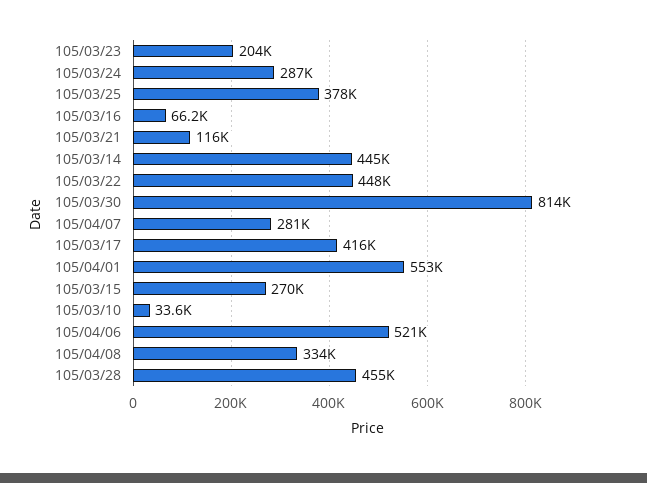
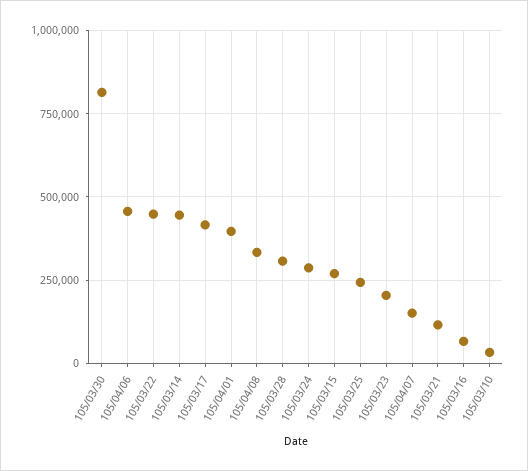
105/03/25: 378000 -> 250000
105/04/07: 281000 -> 150000
105/04/01: 553000 -> 400000
105/04/06: 521000 -> 450000
105/03/28: 455000 -> 300000

